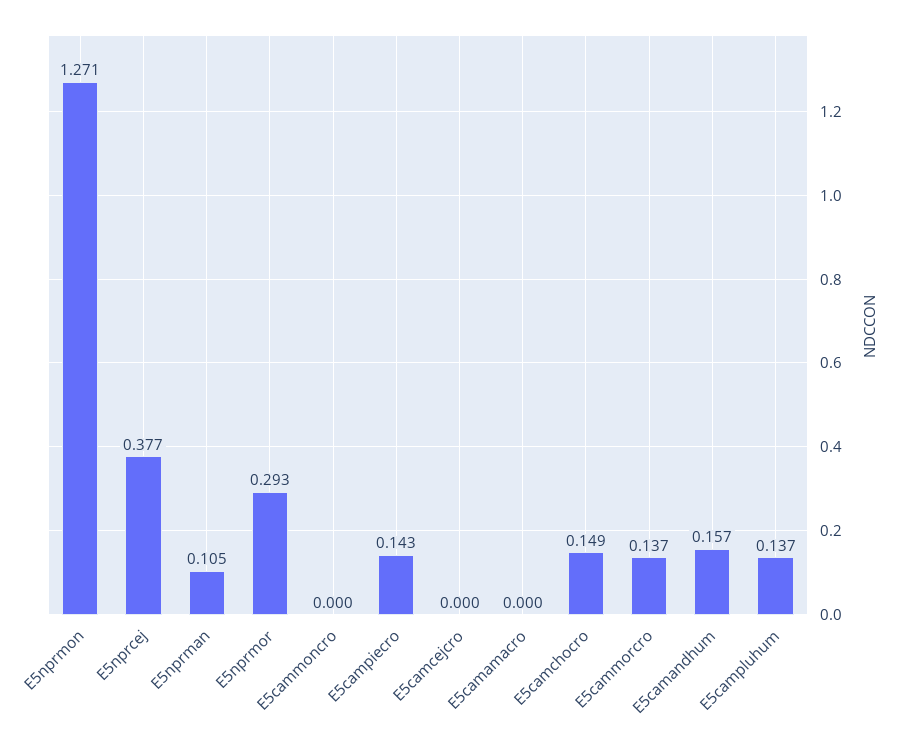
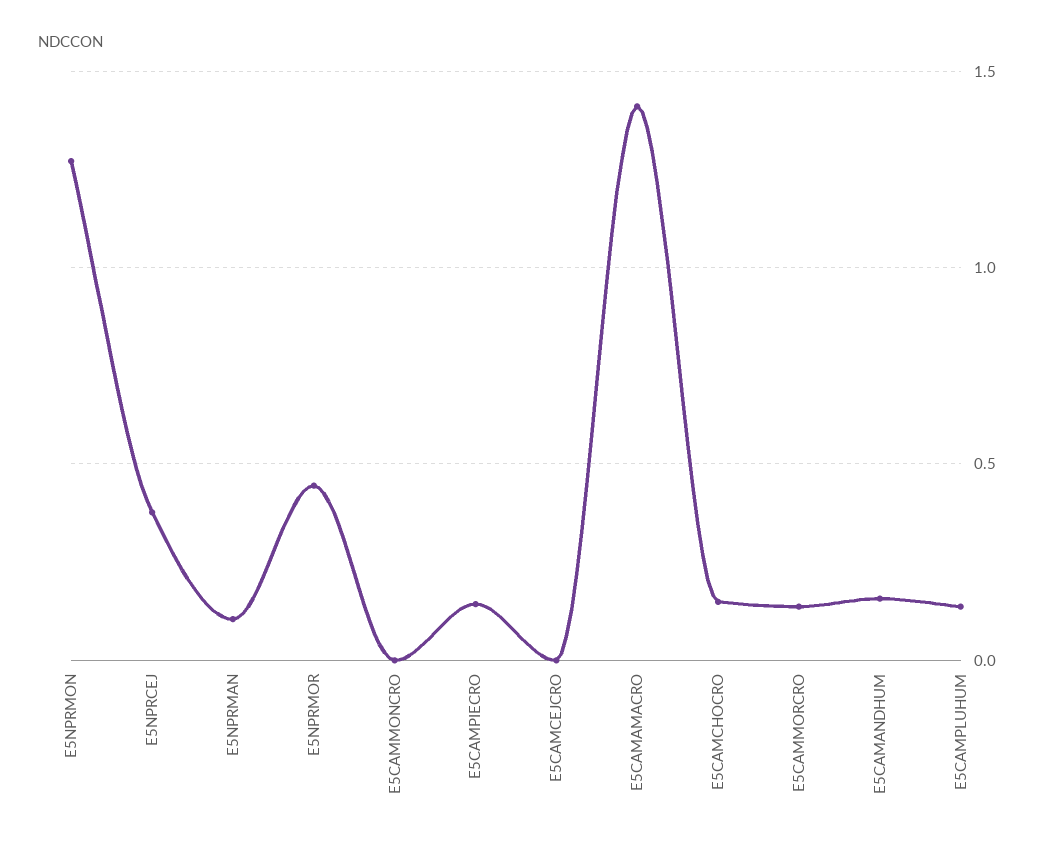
E5nprmor: 0.293 -> 0.45
E5camamacro: 0 -> 1.4

